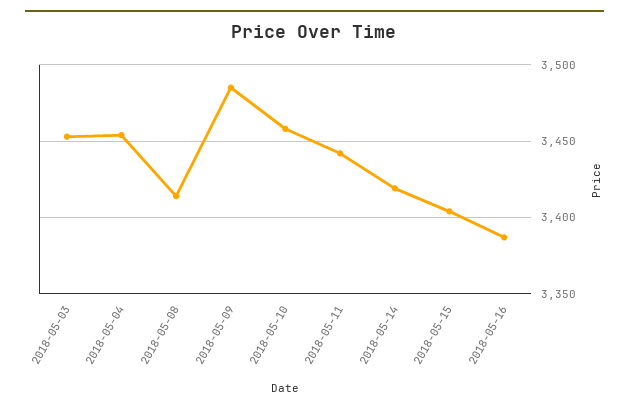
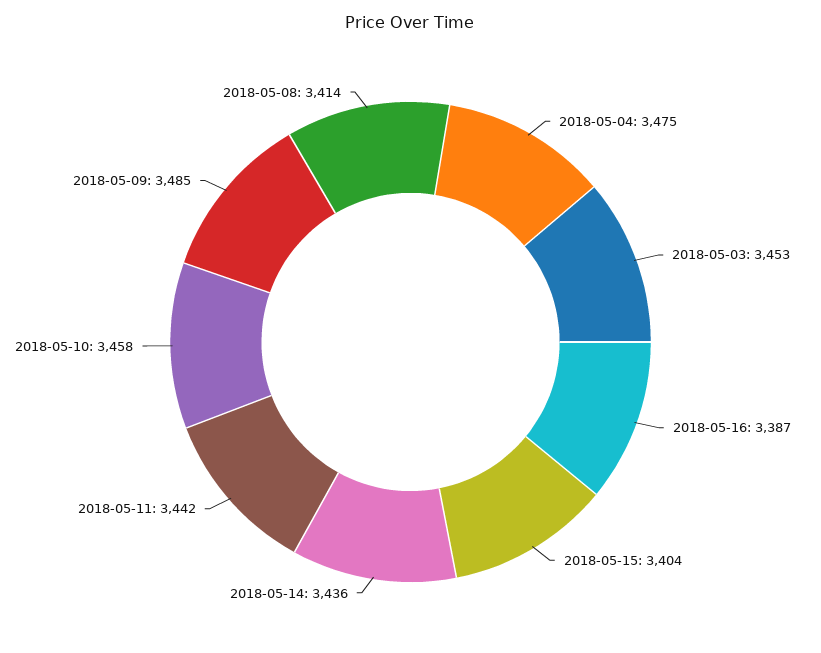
2018-05-04: 3455 -> 3475
2018-05-14: 3420 -> 3436

